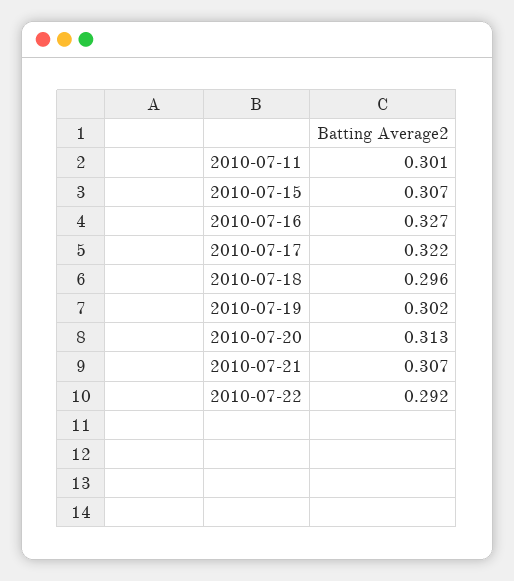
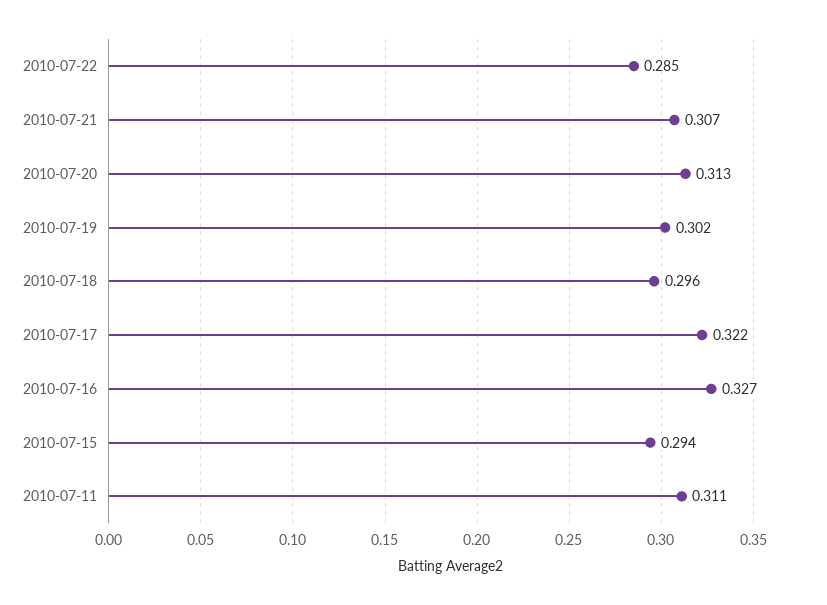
2010-07-11: 0.301 -> 0.311
2010-07-15: 0.307 -> 0.294
2010-07-22: 0.292 -> 0.285

